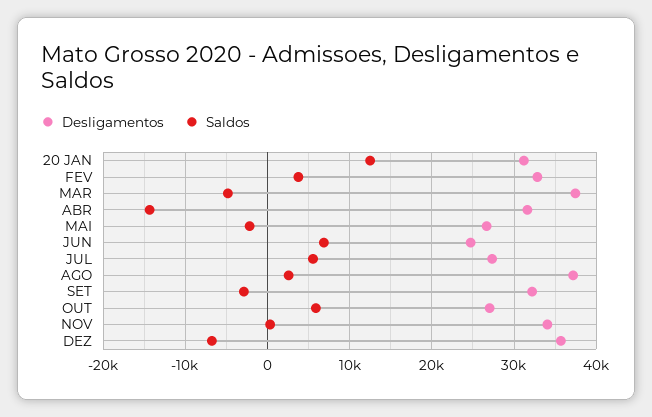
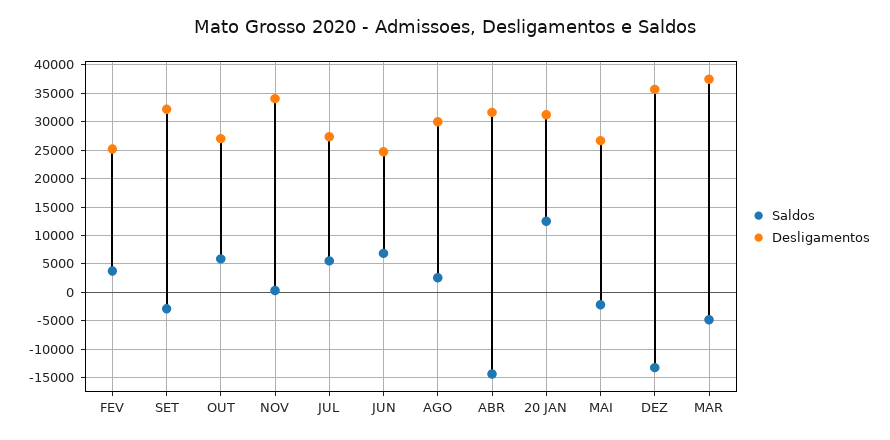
Desligamentos, FEV: 33000 -> 25000
Desligamentos, AGO: 37000 -> 30000
Saldos, DEZ: -7000 -> -12500

